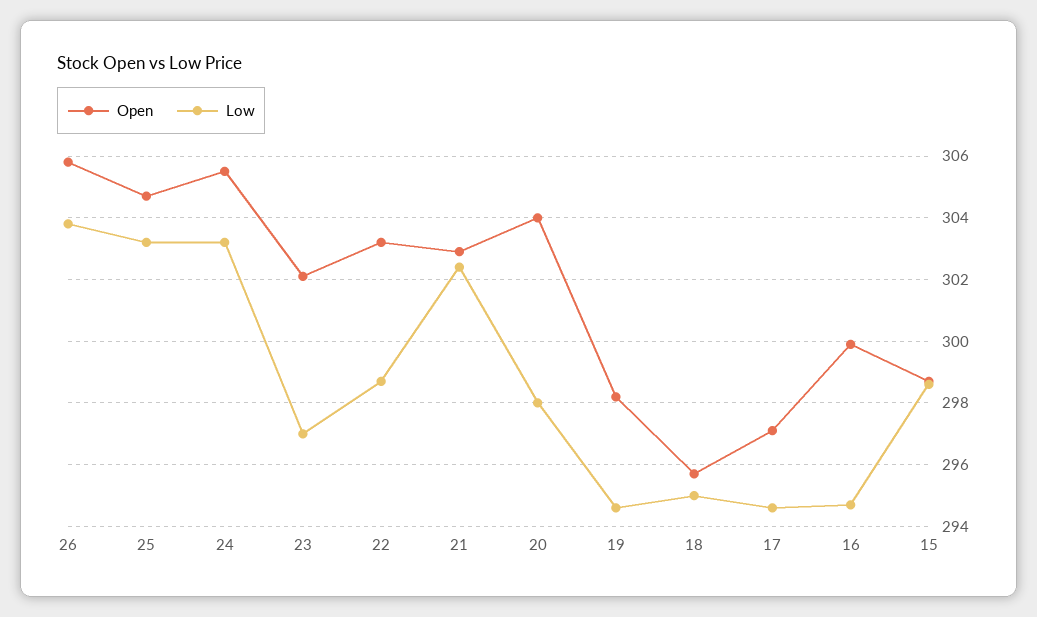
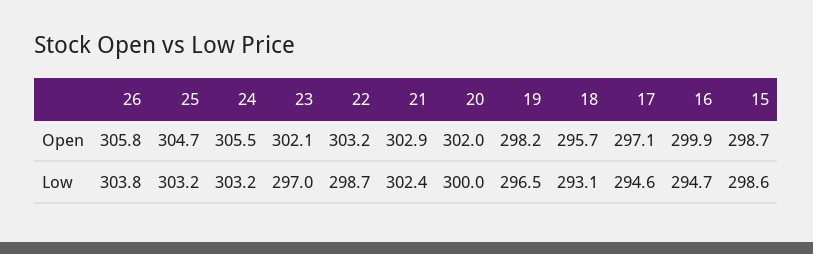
Open, 20: 304 -> 302
Low, 20: 298 -> 300
Low, 19: 294.5 -> 296.5
Low, 18: 295 -> 293.1

